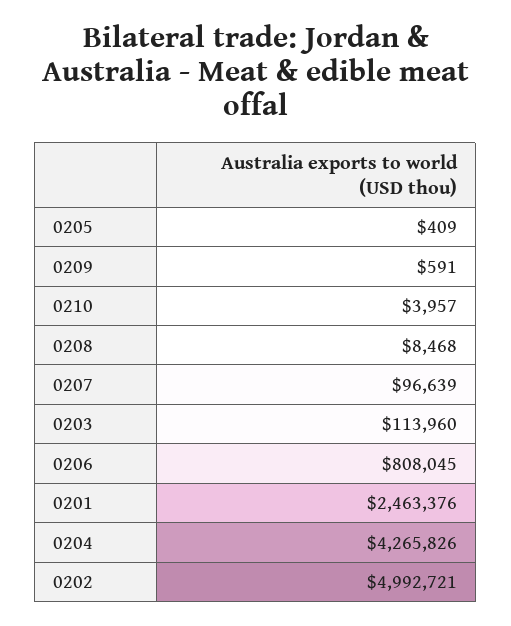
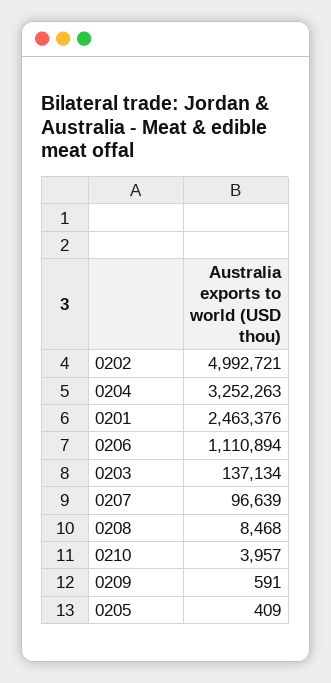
0203: 113960 -> 137134
0206: 808045 -> 1110894
0204: 4265826 -> 3252263

